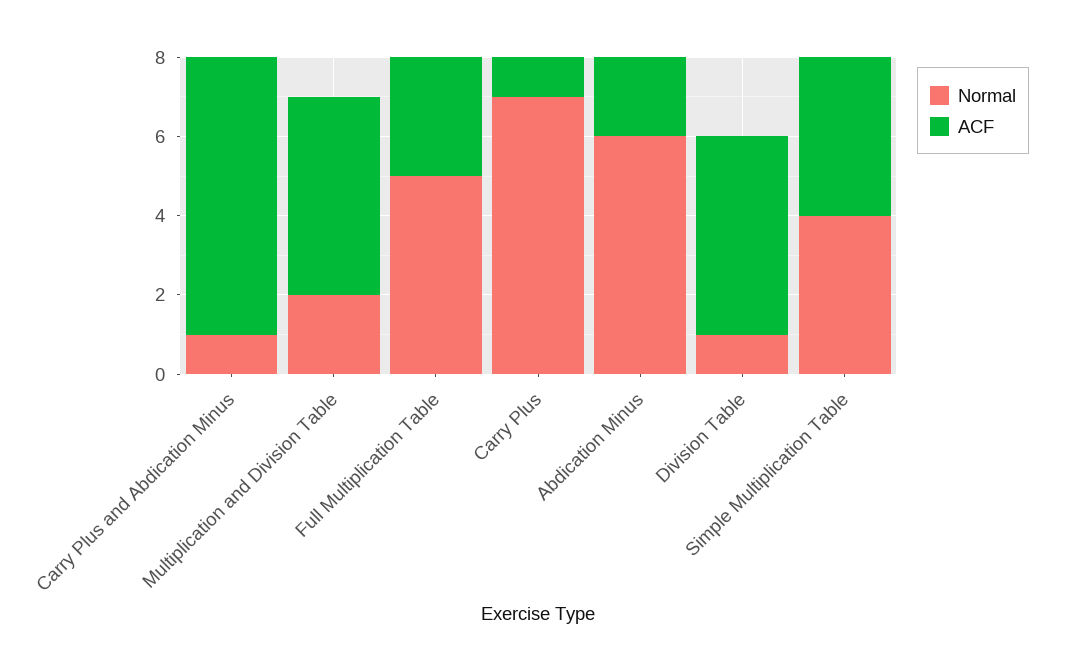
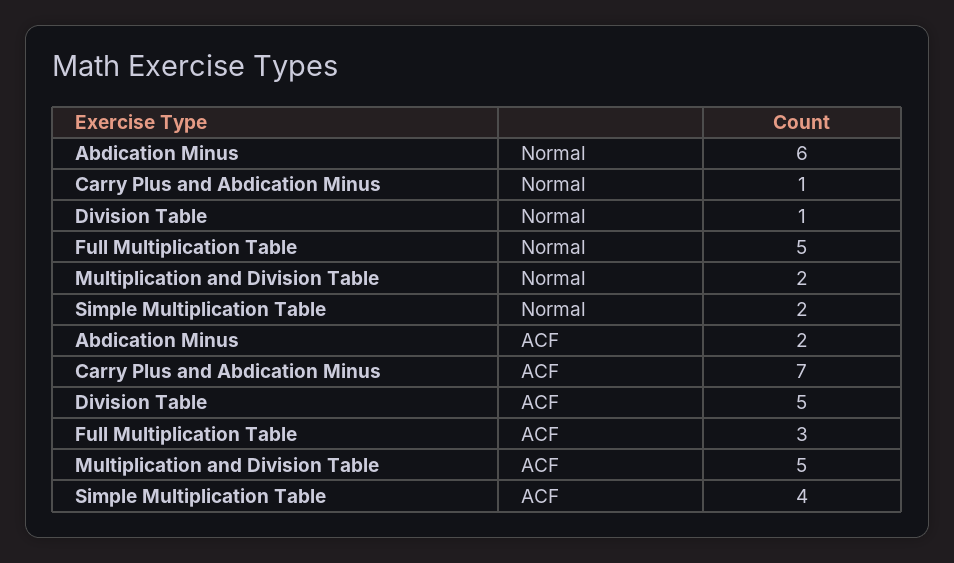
Normal, Carry Plus: 7 -> none
ACF, Carry Plus: 1 -> none
Normal, Simple Multiplication Table: 4 -> 2

